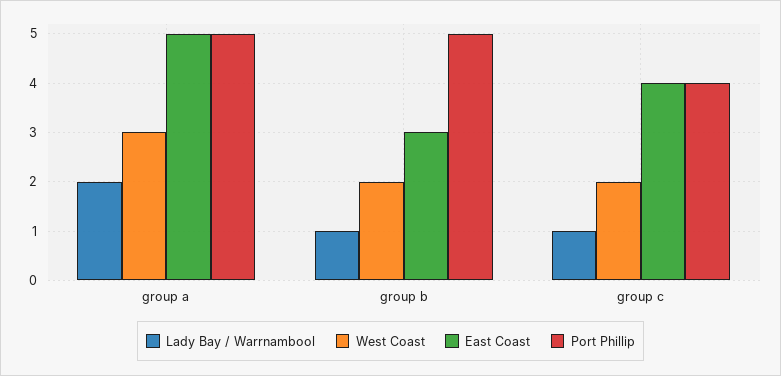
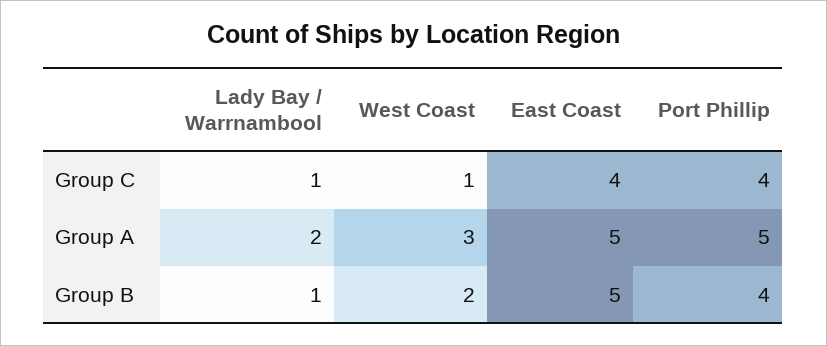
East Coast, group b: 3 -> 5
Port Phillip, group b: 5 -> 4
West Coast, group c: 2 -> 1

